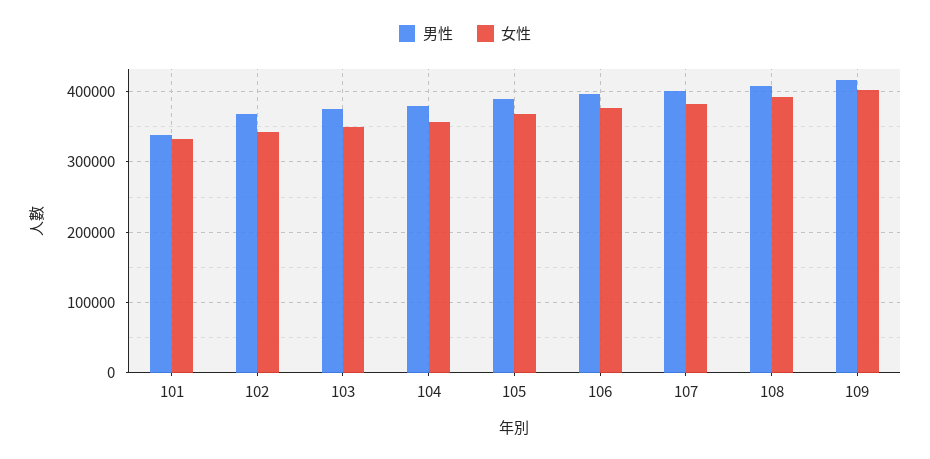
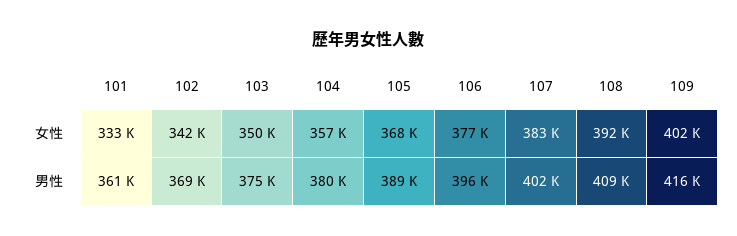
男性, 101: 340000 -> 361000

